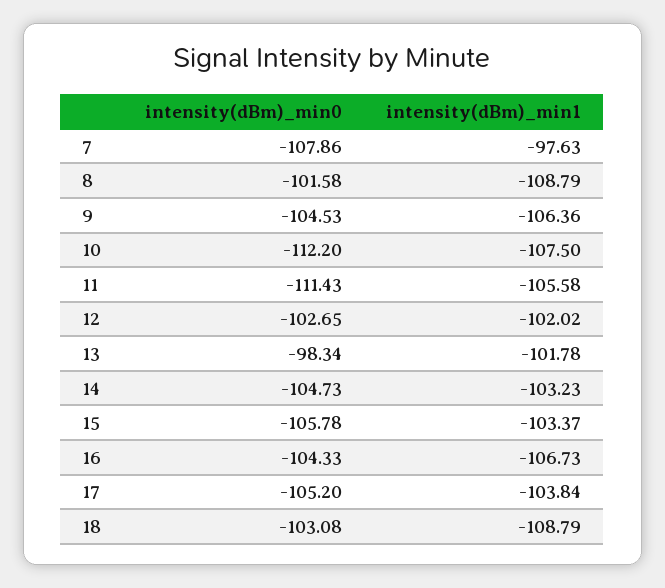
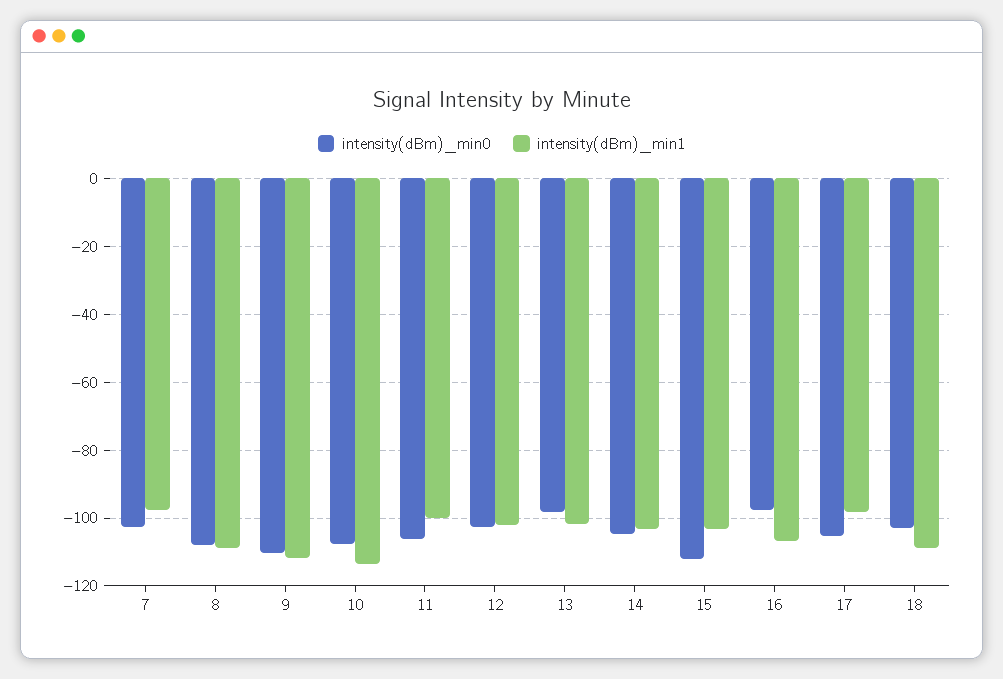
intensity(dBm)_min0, 7: -107.86 -> -102
intensity(dBm)_min0, 8: -101.58 -> -108
intensity(dBm)_min0, 9: -104.53 -> -110
intensity(dBm)_min1, 9: -106.36 -> -112
intensity(dBm)_min0, 10: -112.2 -> -108
intensity(dBm)_min1, 10: -107.5 -> -114
intensity(dBm)_min0, 11: -111.43 -> -106
intensity(dBm)_min1, 11: -105.58 -> -100
intensity(dBm)_min0, 15: -105.78 -> -112
intensity(dBm)_min0, 16: -104.33 -> -98
intensity(dBm)_min1, 17: -103.84 -> -98

